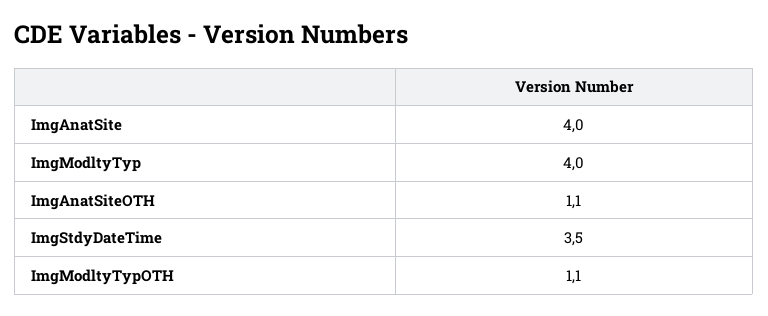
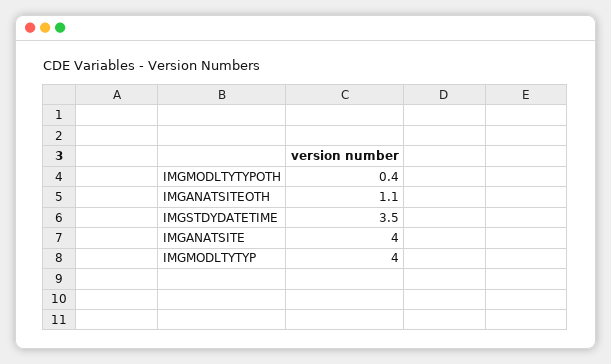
ImgModltyTypOTH: 1.1 -> 0.4

